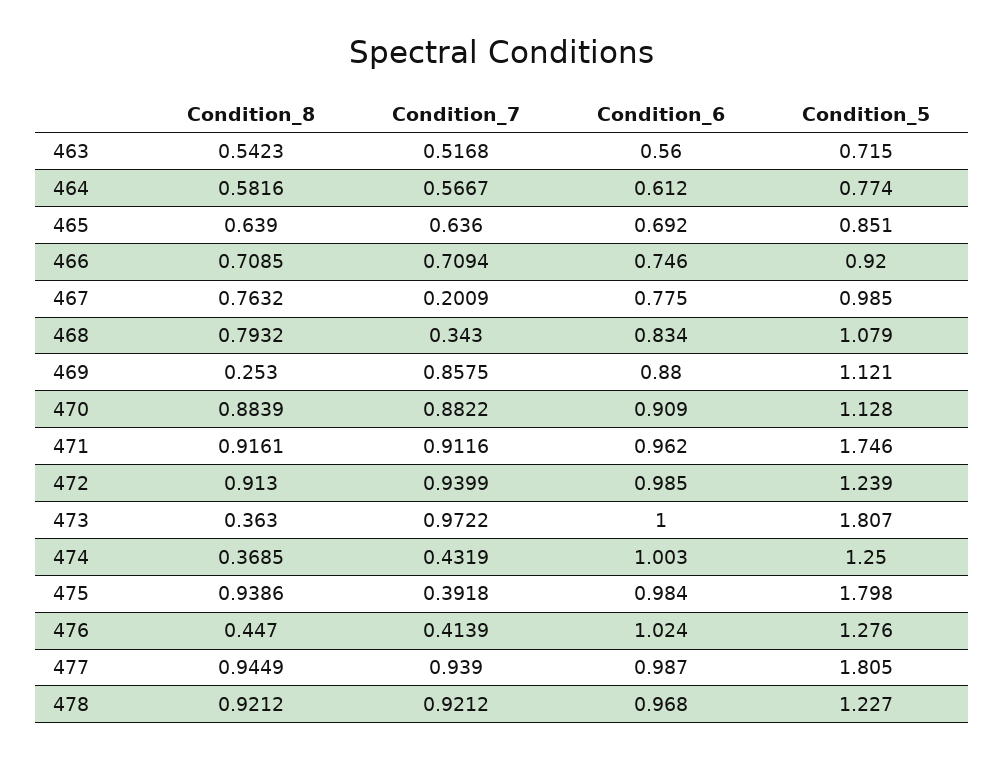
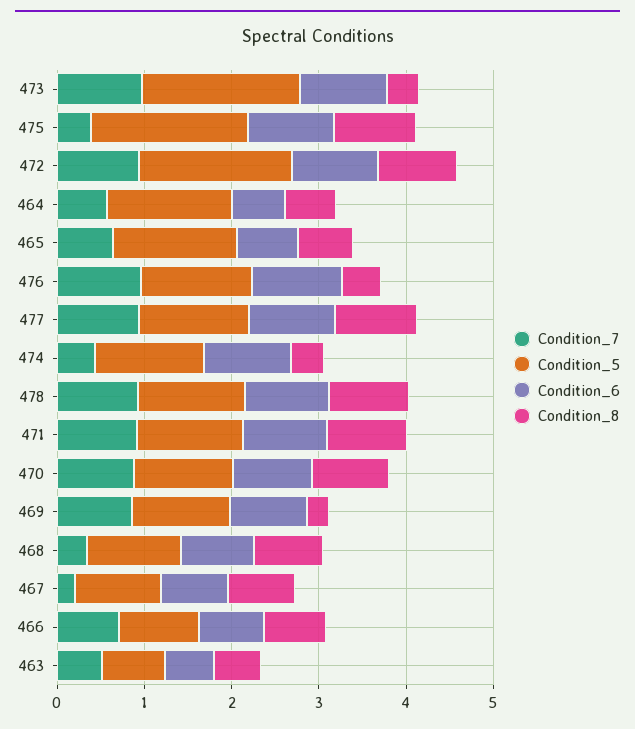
Condition_5, 464: 0.774 -> 1.4
Condition_5, 465: 0.851 -> 1.4
Condition_5, 471: 1.746 -> 1.2
Condition_5, 472: 1.239 -> 1.8
Condition_7, 476: 0.4139 -> 1
Condition_5, 477: 1.805 -> 1.2

